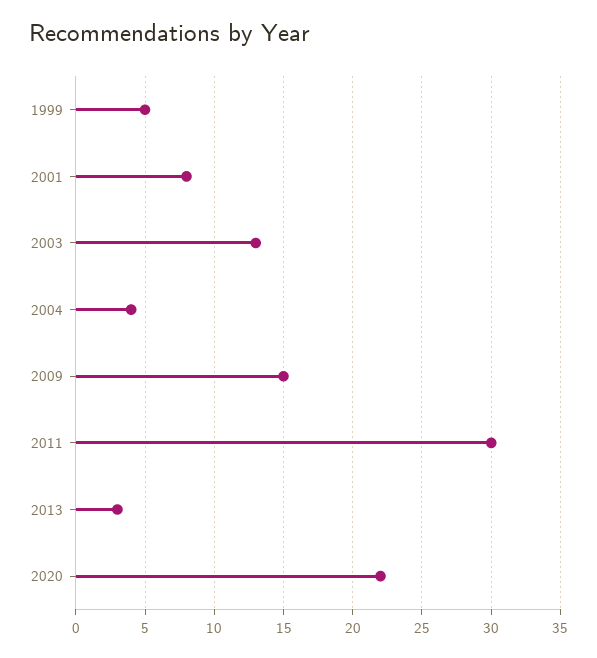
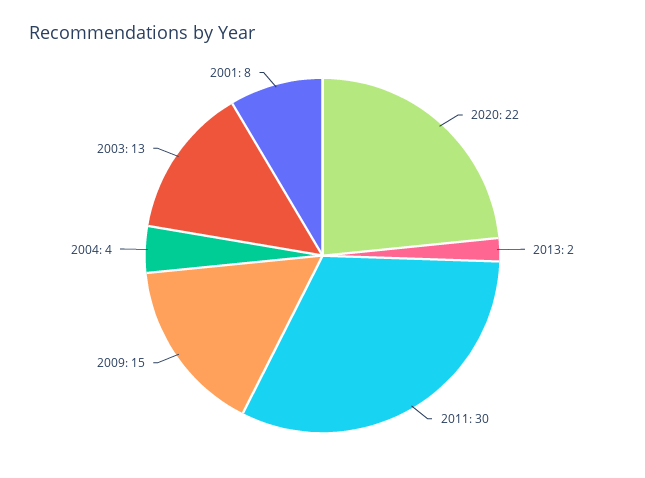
1999: 5 -> none
2013: 3 -> 2

